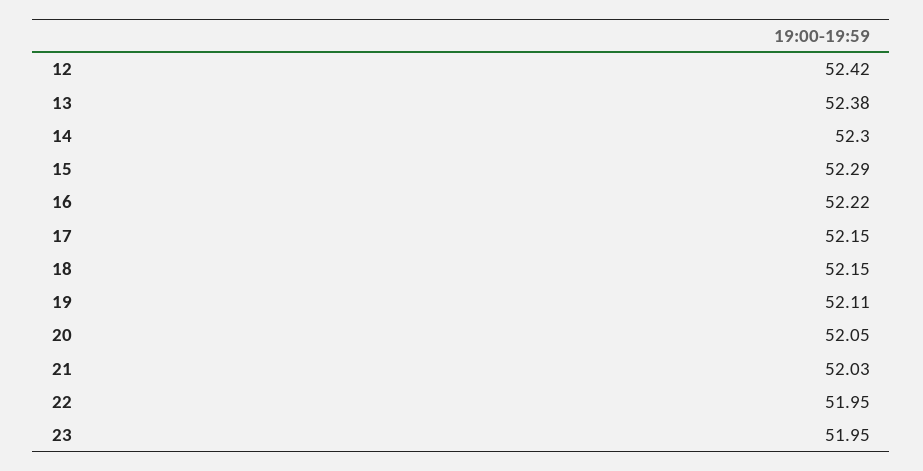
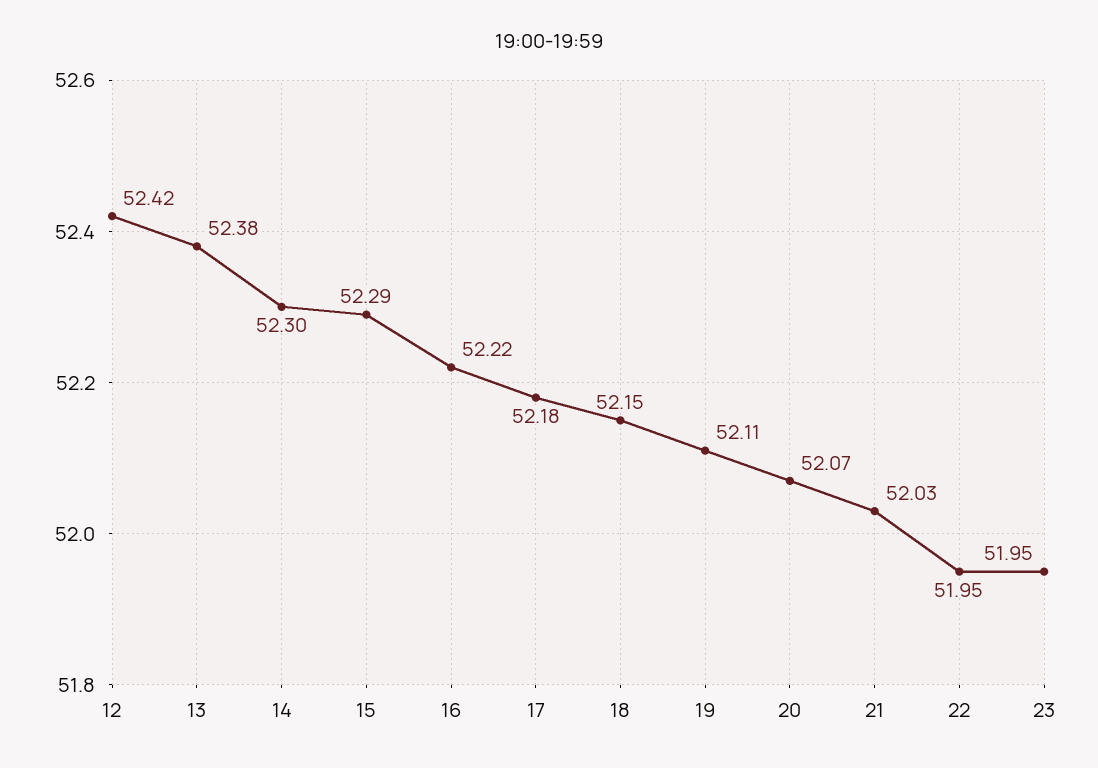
17: 52.15 -> 52.18
20: 52.05 -> 52.07

